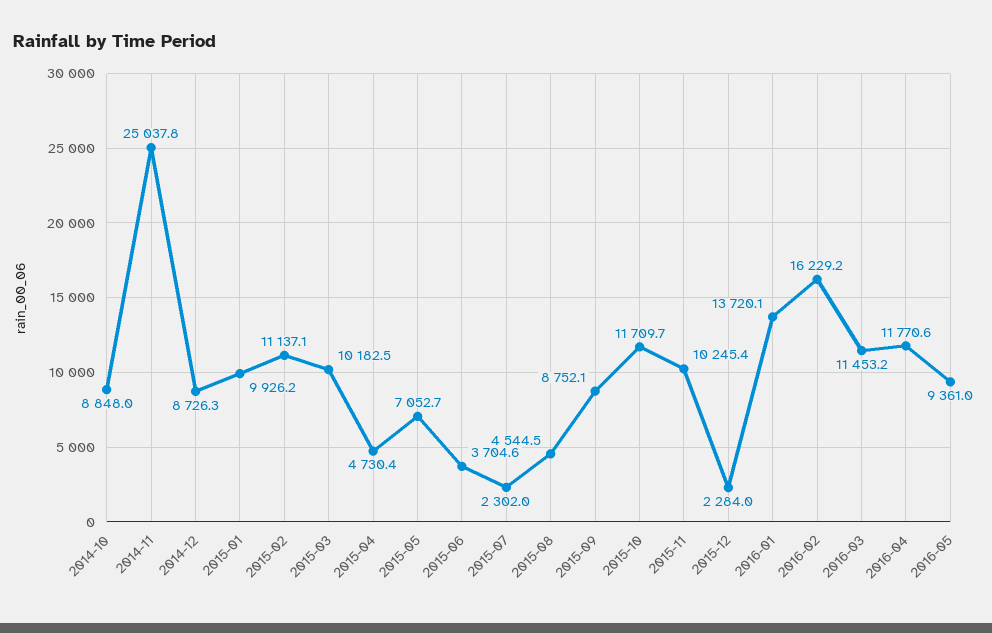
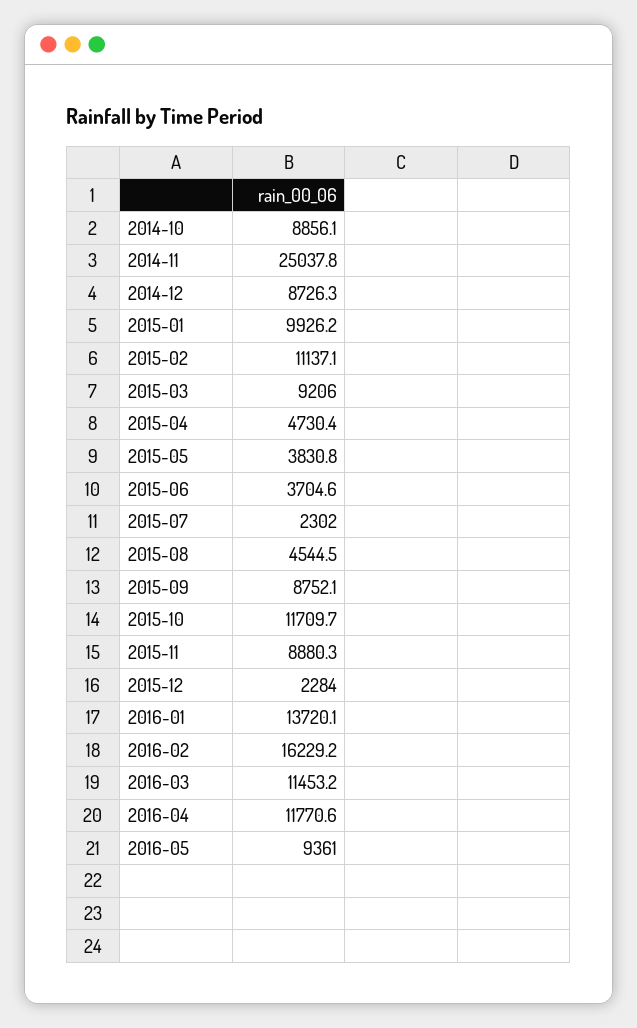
2014-10: 8848 -> 8856.1
2015-03: 10182.5 -> 9206
2015-05: 7052.7 -> 3830.8
2015-11: 10245.4 -> 8880.3

